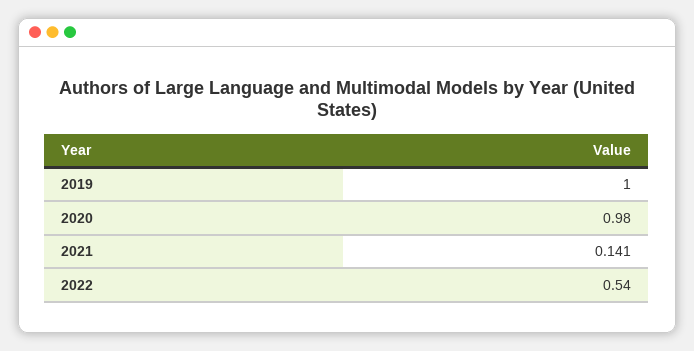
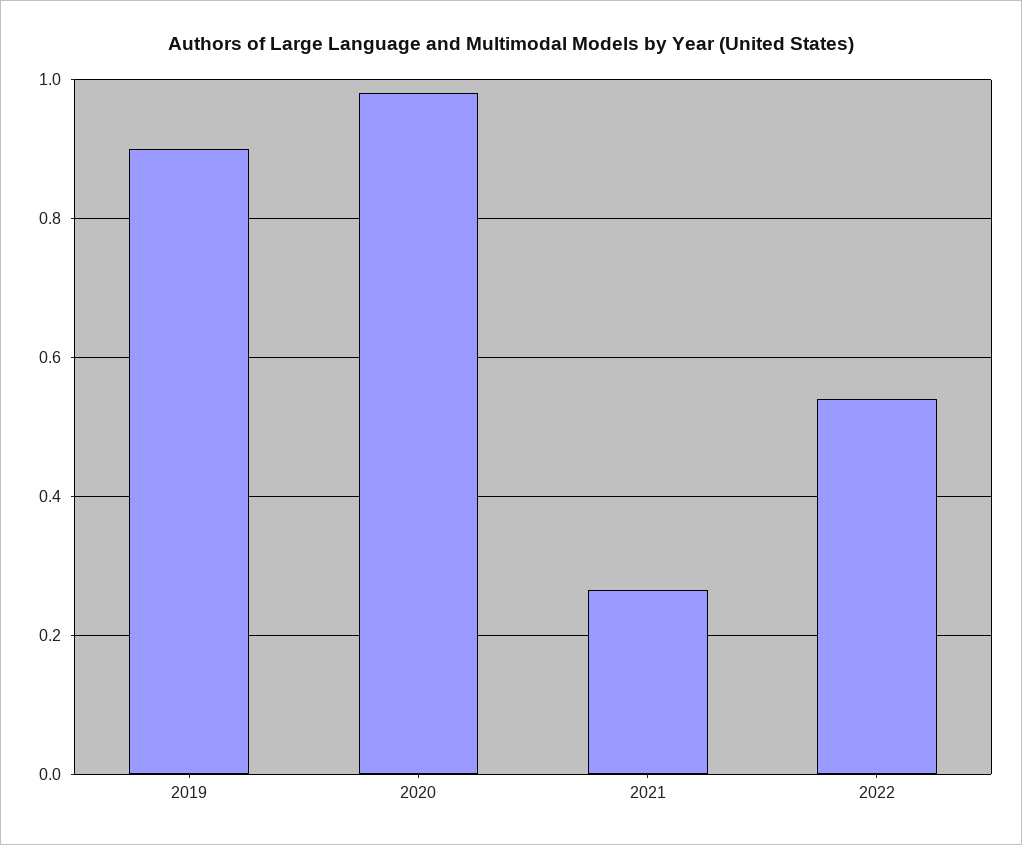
2019: 1 -> 0.9
2021: 0.141 -> 0.26

